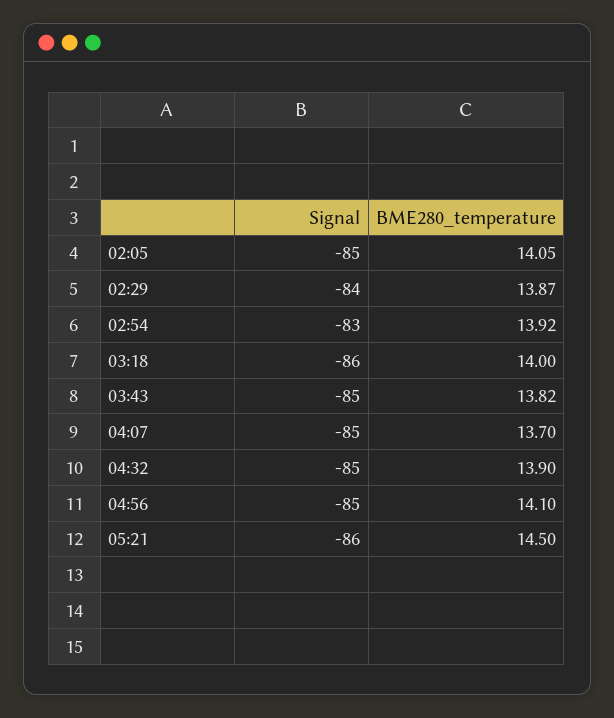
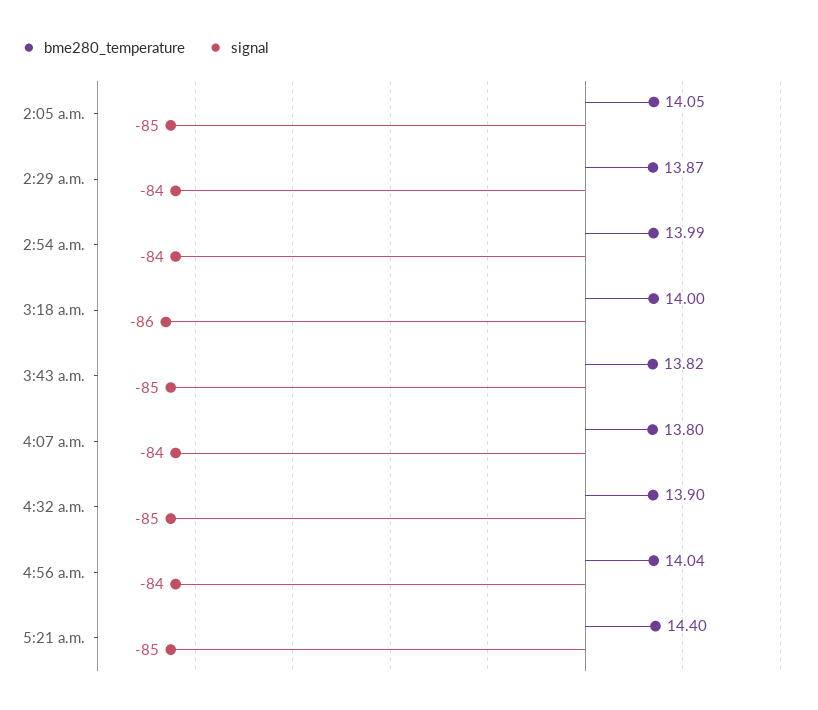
Signal, 02:54: -83 -> -84
BME280_temperature, 02:54: 13.92 -> 13.99
Signal, 04:07: -85 -> -84
BME280_temperature, 04:07: 13.7 -> 13.8
Signal, 04:56: -85 -> -84
BME280_temperature, 04:56: 14.1 -> 14.04
Signal, 05:21: -86 -> -85
BME280_temperature, 05:21: 14.5 -> 14.4

